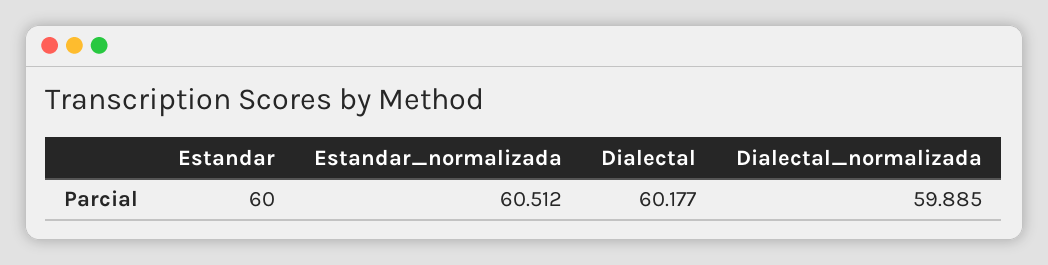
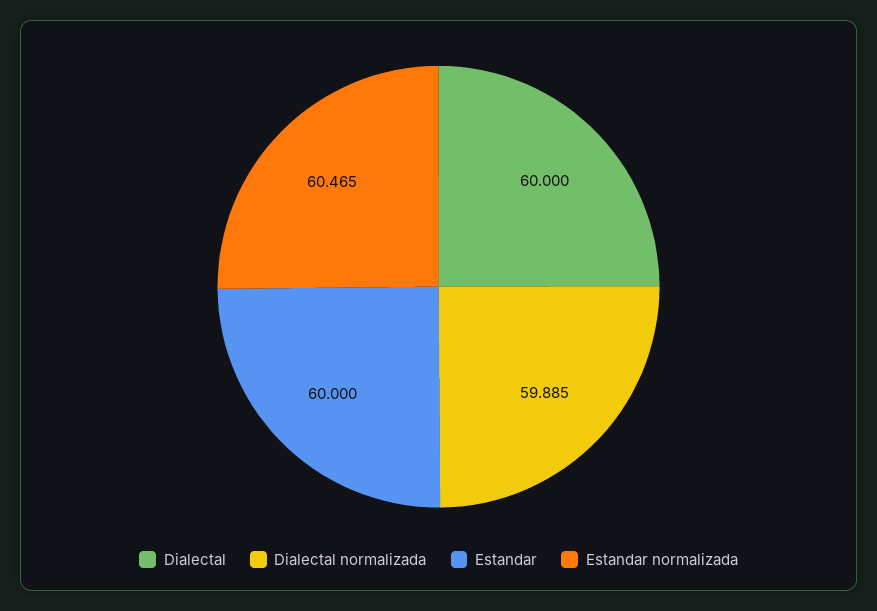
Estandar_normalizada: 60.512 -> 60.465
Dialectal: 60.177 -> 60

